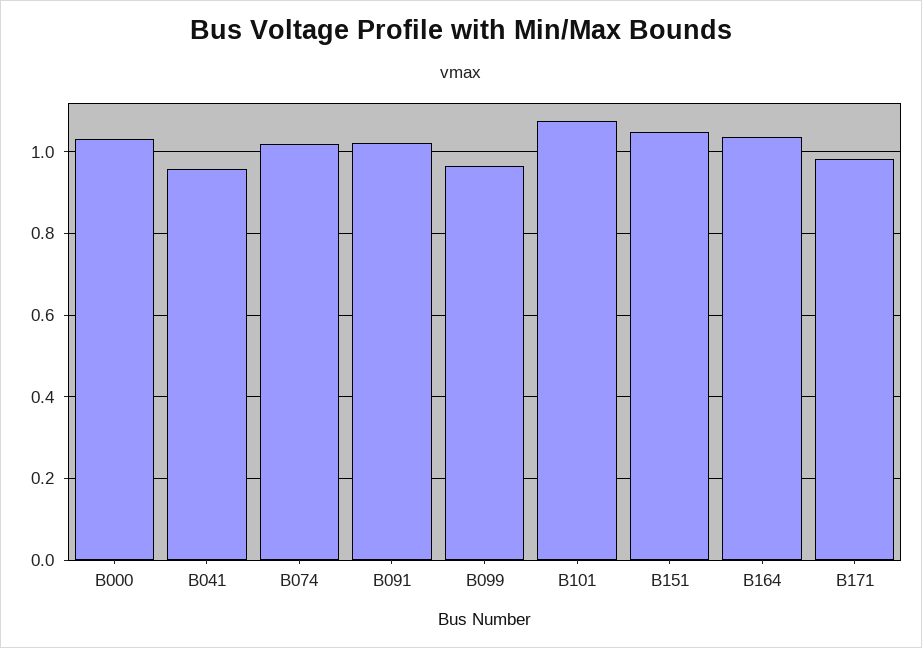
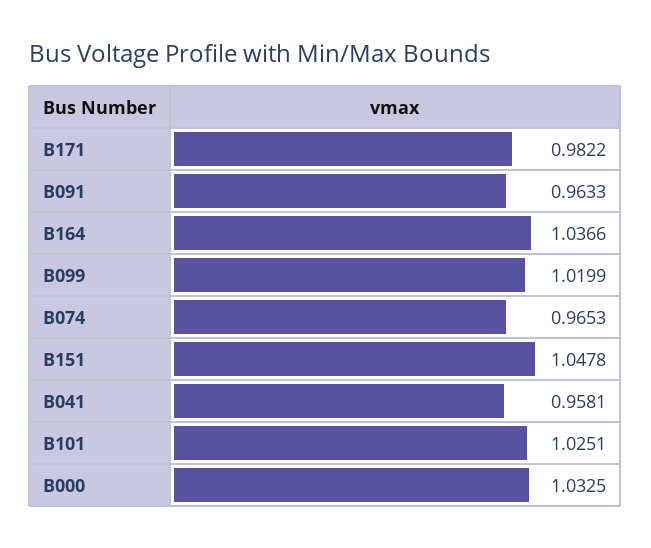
B074: 1.02 -> 0.9653
B091: 1.02 -> 0.9633
B099: 0.96 -> 1.0199
B101: 1.08 -> 1.0251

